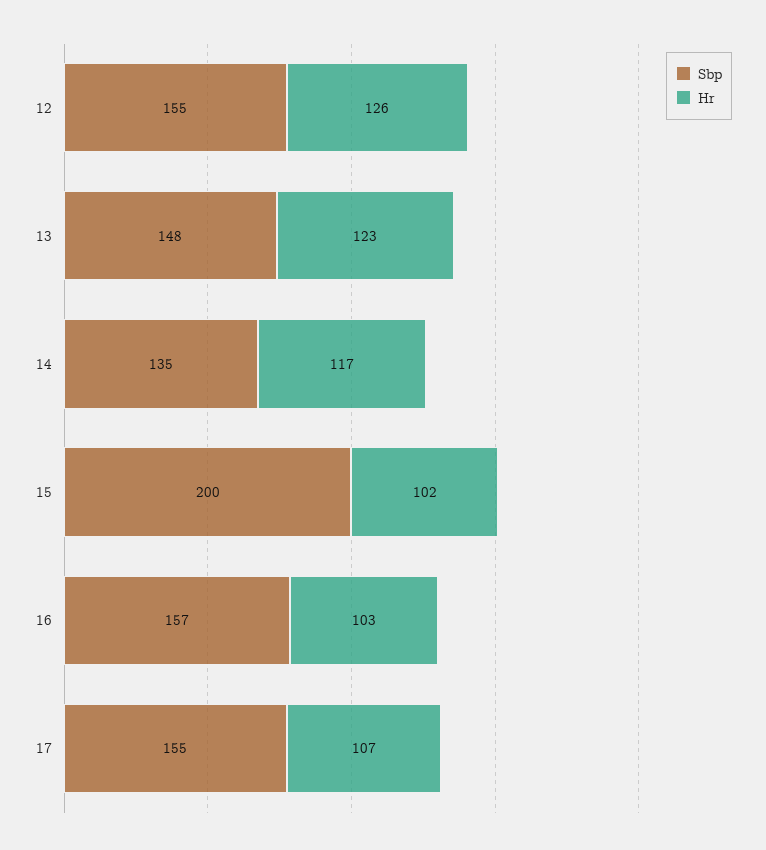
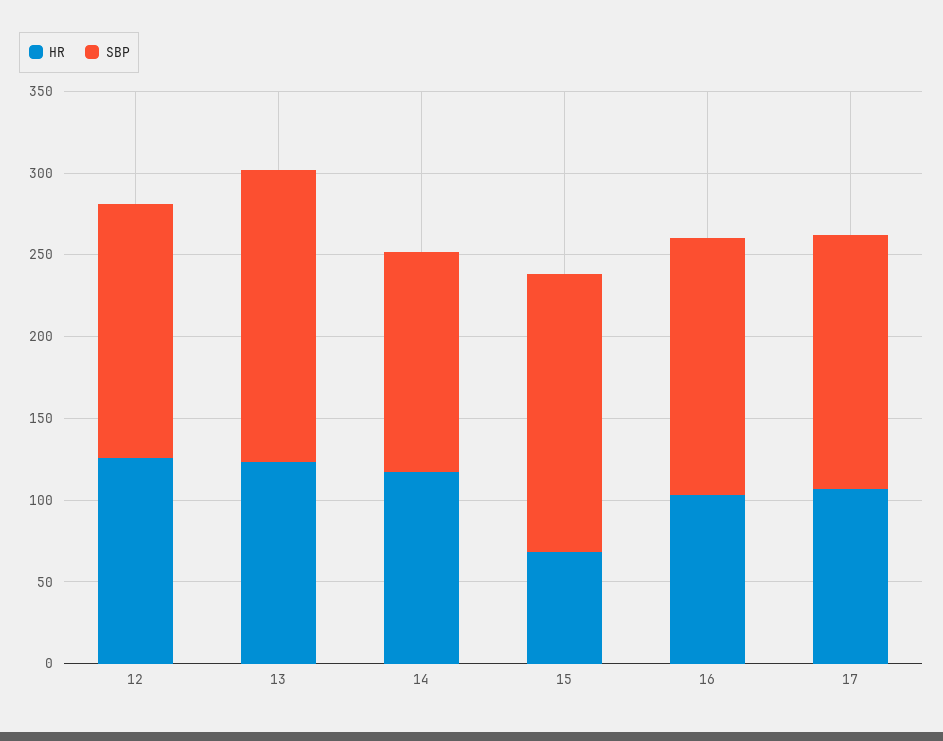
Sbp, 13: 148 -> 180
Sbp, 15: 200 -> 170
Hr, 15: 102 -> 70

